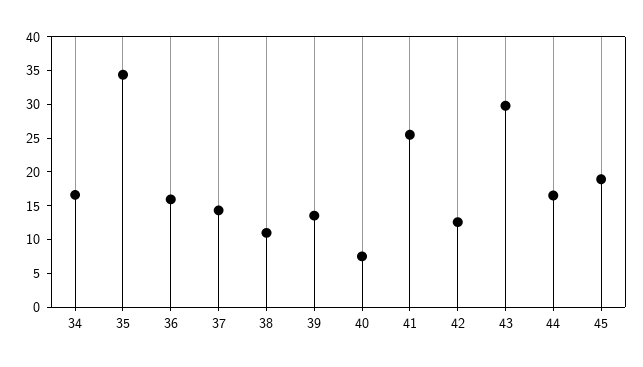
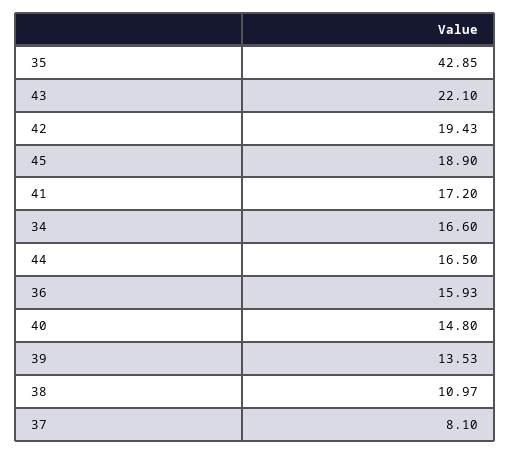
35: 35 -> 42.85
37: 15 -> 8.1
40: 7.5 -> 14.8
41: 25 -> 17.2
42: 12.5 -> 19.43
43: 30 -> 22.1

